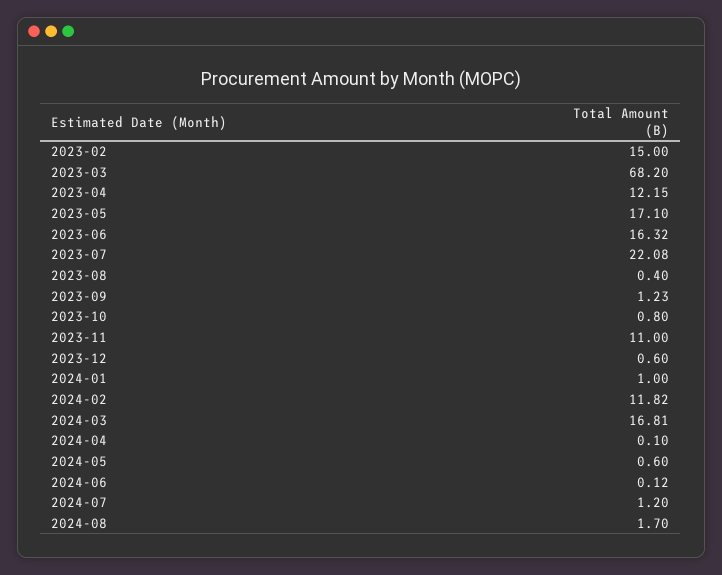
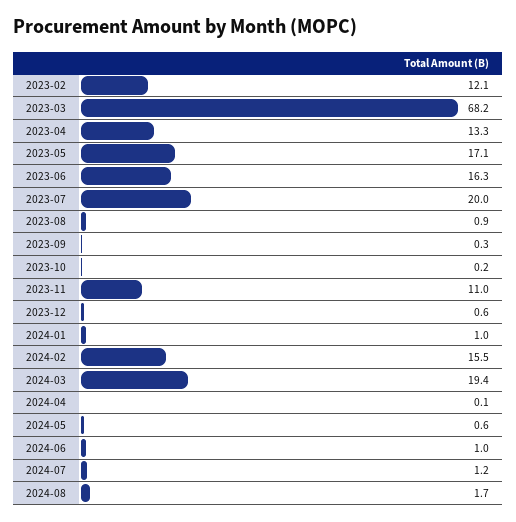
2023-02: 15 -> 12.1
2023-04: 12.15 -> 13.3
2023-07: 22.08 -> 20
2023-08: 0.4 -> 0.9
2023-09: 1.23 -> 0.3
2023-10: 0.8 -> 0.2
2024-02: 11.82 -> 15.5
2024-03: 16.81 -> 19.4
2024-06: 0.12 -> 1

